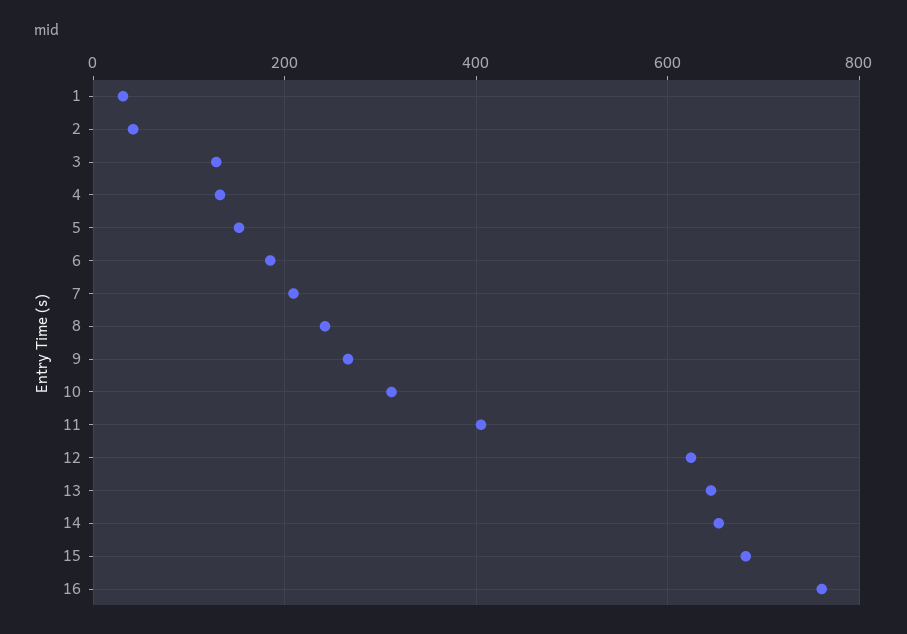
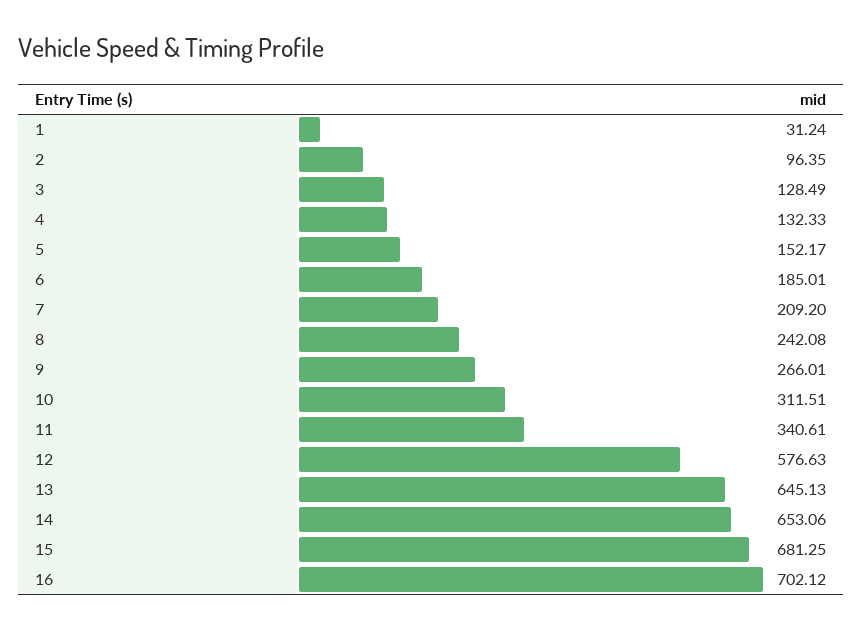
2: 40 -> 96.35
11: 400 -> 340.61
12: 620 -> 576.63
16: 760 -> 702.12

